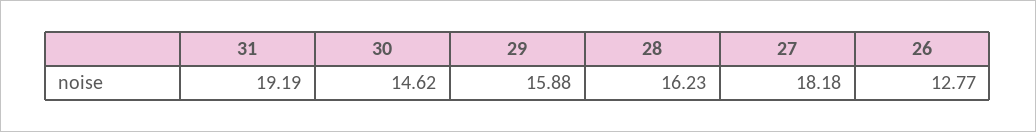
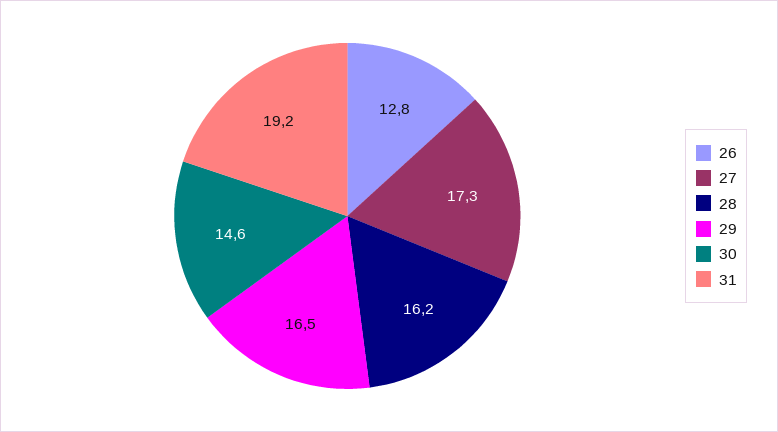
29: 15.88 -> 16.5
27: 18.18 -> 17.3

